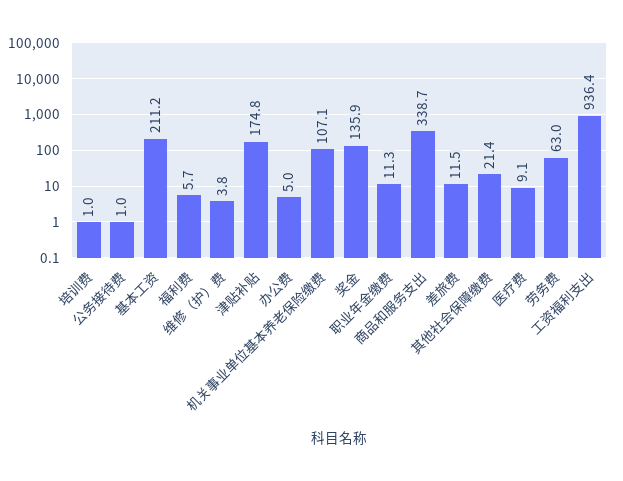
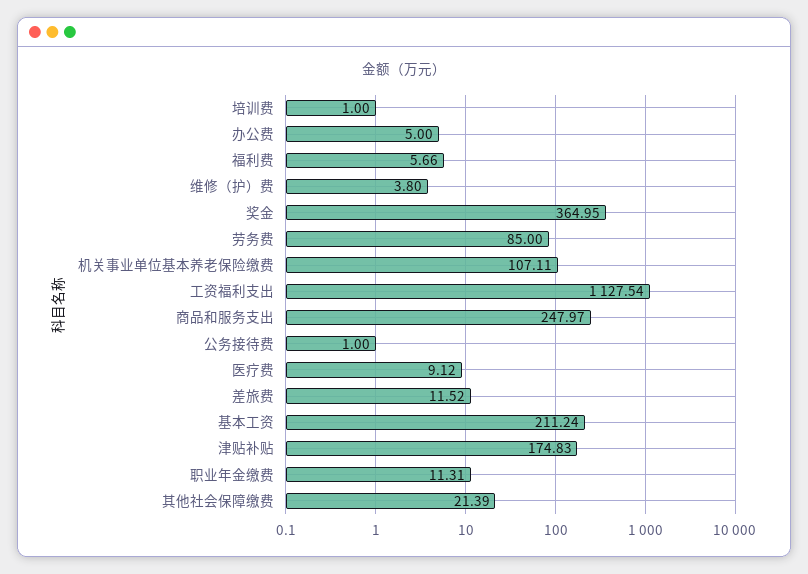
奖金: 135.9 -> 364.95
商品和服务支出: 338.7 -> 247.97
劳务费: 63 -> 85
工资福利支出: 936.4 -> 1127.54

